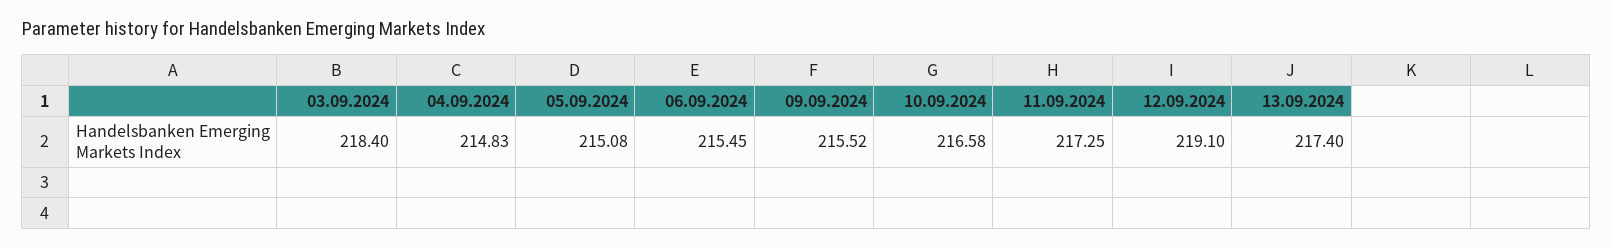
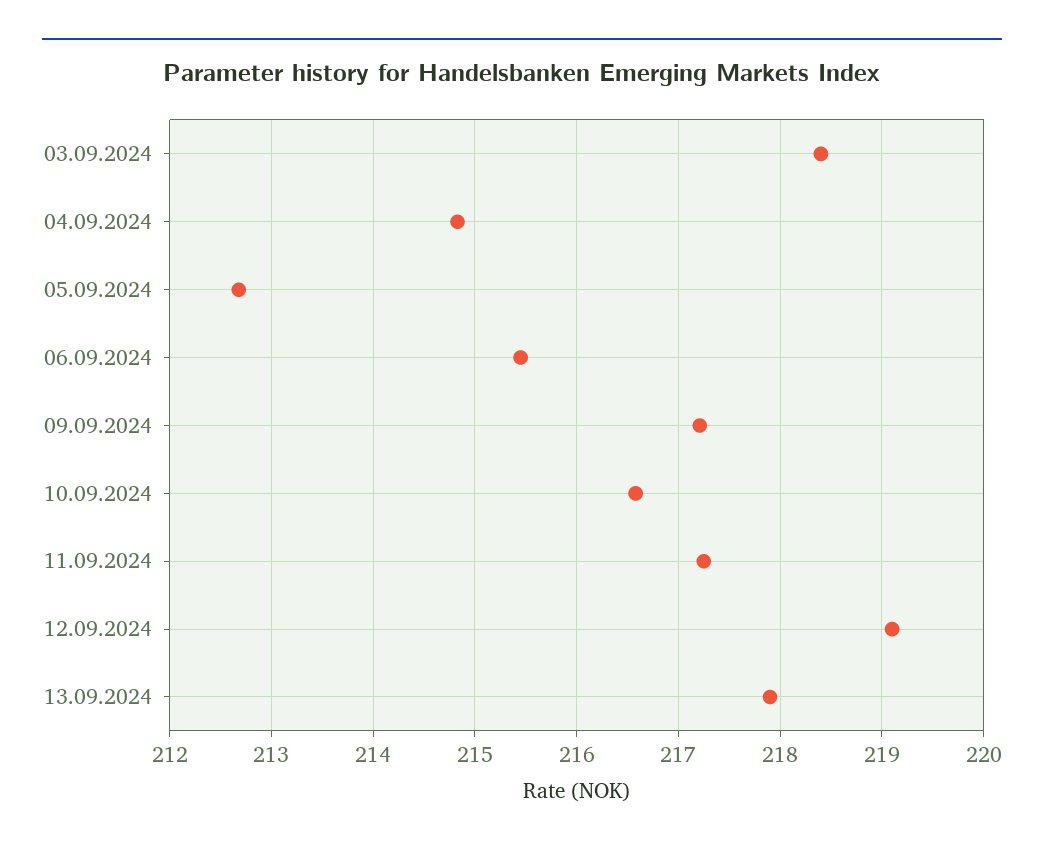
05.09.2024: 215.08 -> 212.7
09.09.2024: 215.52 -> 217.2
13.09.2024: 217.4 -> 217.9

